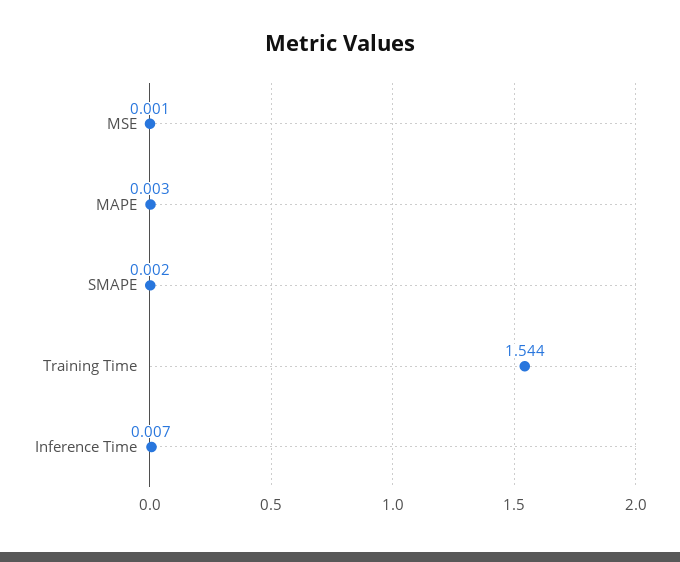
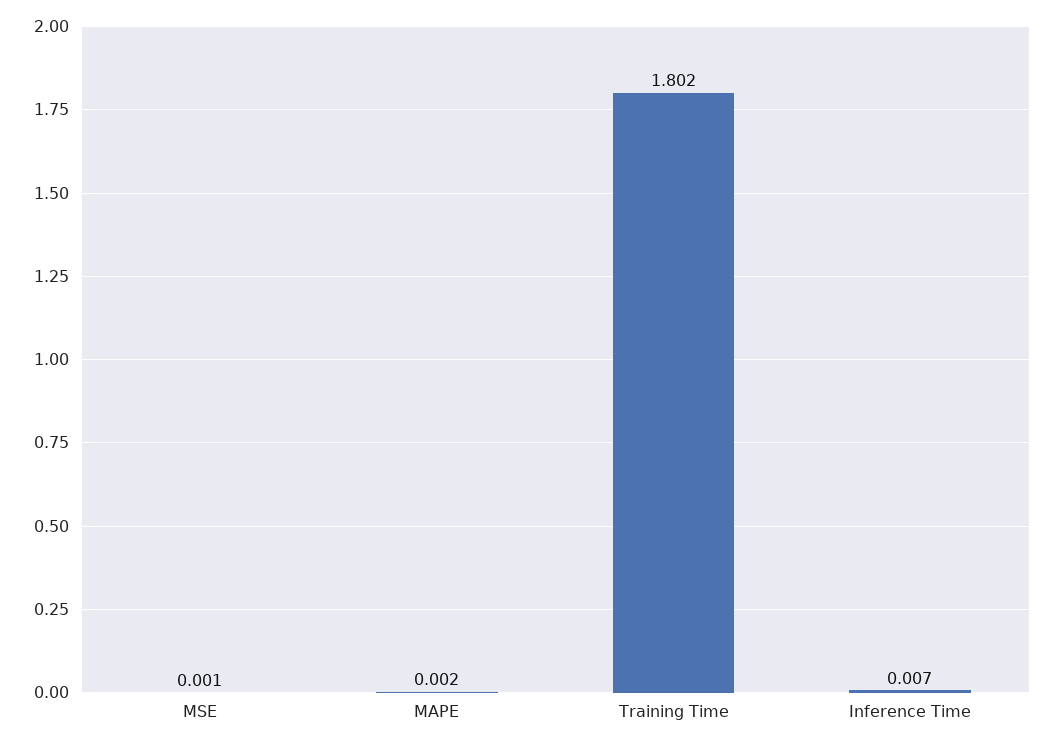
MAPE: 0.003 -> 0.002
SMAPE: 0.002 -> none
Training Time: 1.544 -> 1.802

